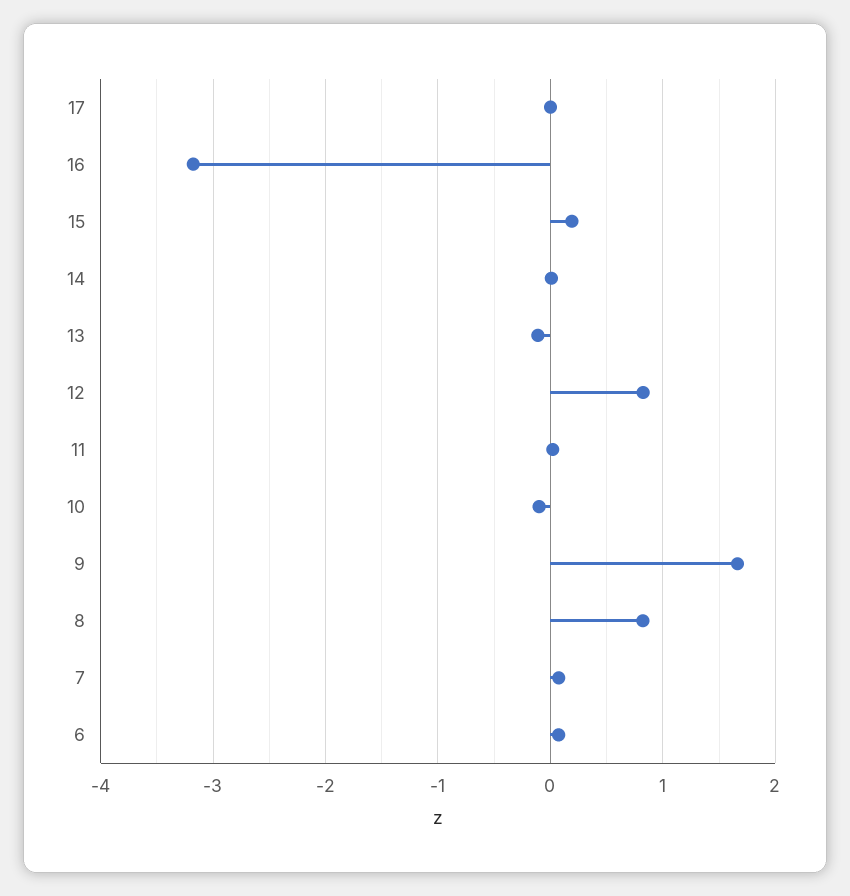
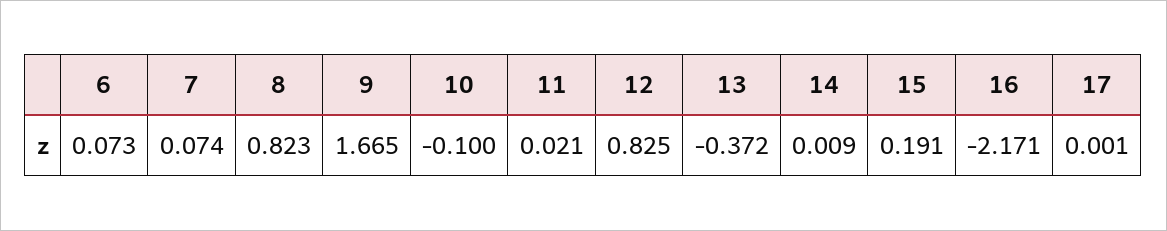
16: -3.2 -> -2.171
13: -0.1 -> -0.372

